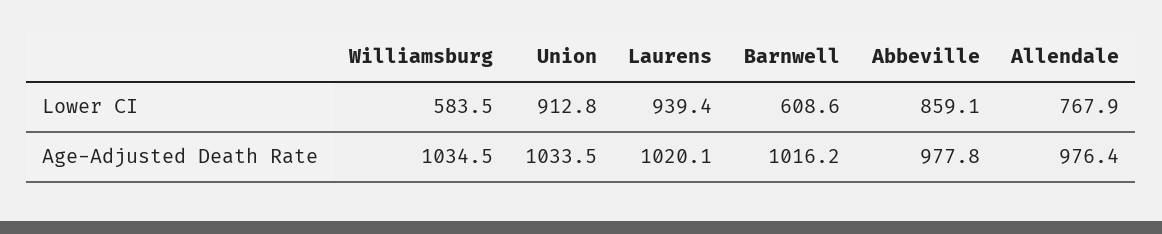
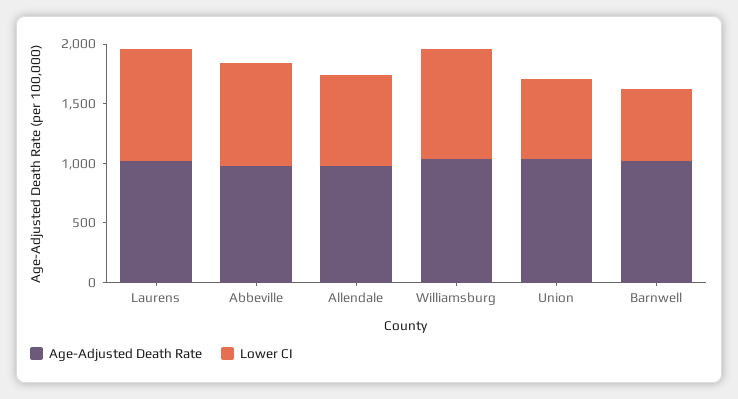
Lower CI, Williamsburg: 583.5 -> 900
Lower CI, Union: 912.8 -> 700

